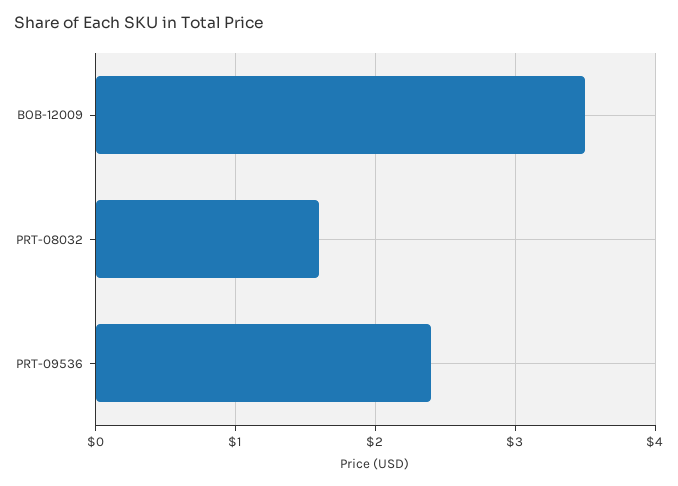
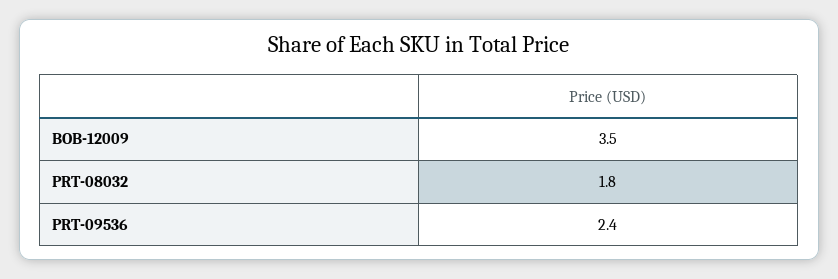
PRT-08032: 1.6 -> 1.8

